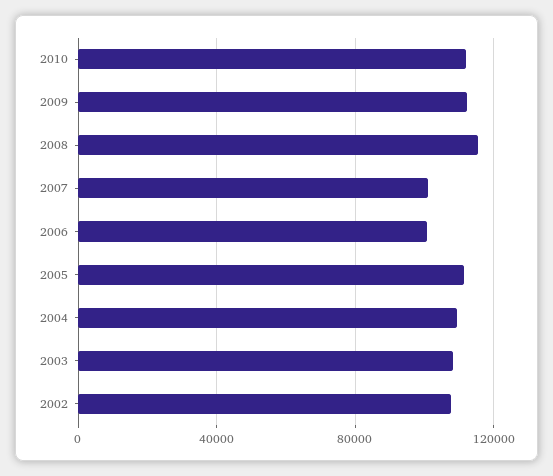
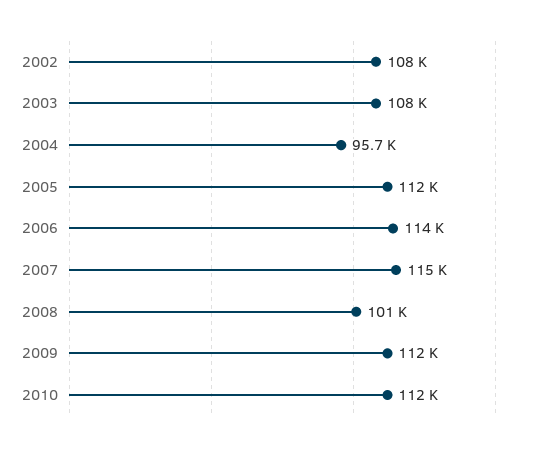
2008: 115000 -> 101000
2007: 100000 -> 115000
2006: 100000 -> 114000
2004: 110000 -> 95700

